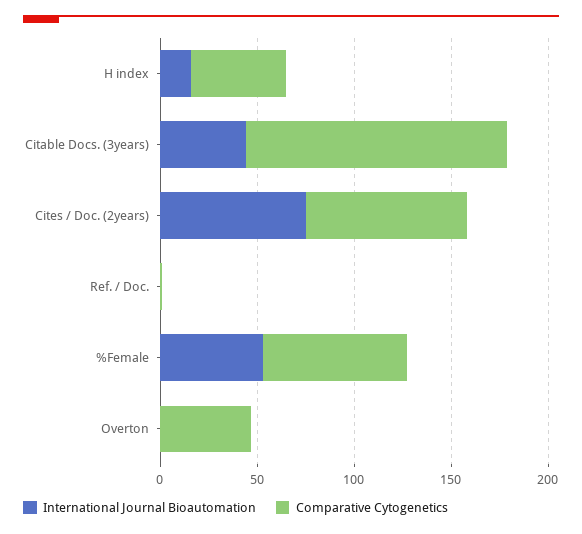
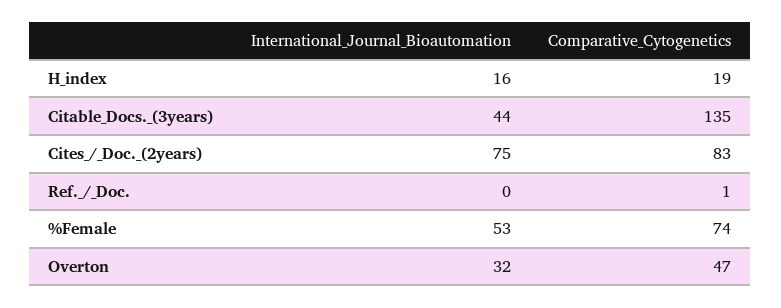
Comparative Cytogenetics, H index: 50 -> 19
International Journal Bioautomation, Overton: 0 -> 32

